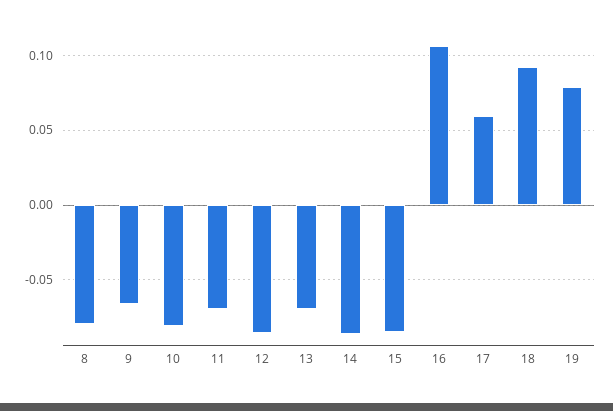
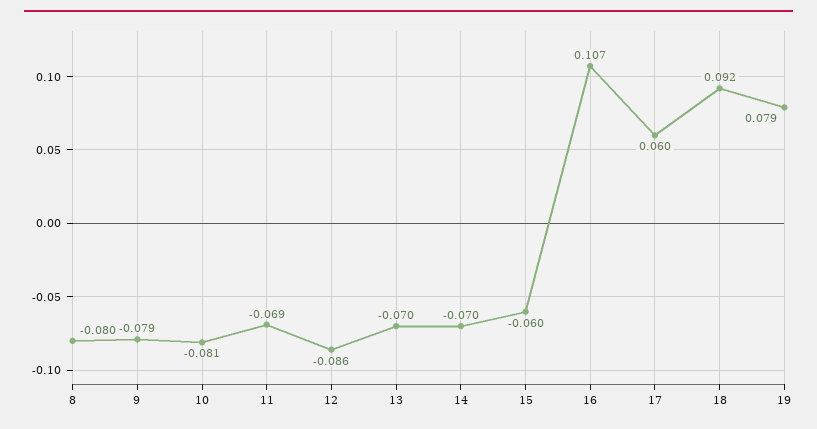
9: -0.065 -> -0.079
14: -0.085 -> -0.07
15: -0.085 -> -0.06

